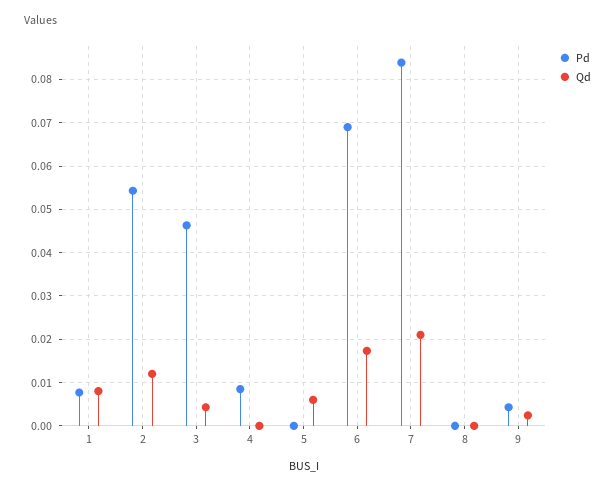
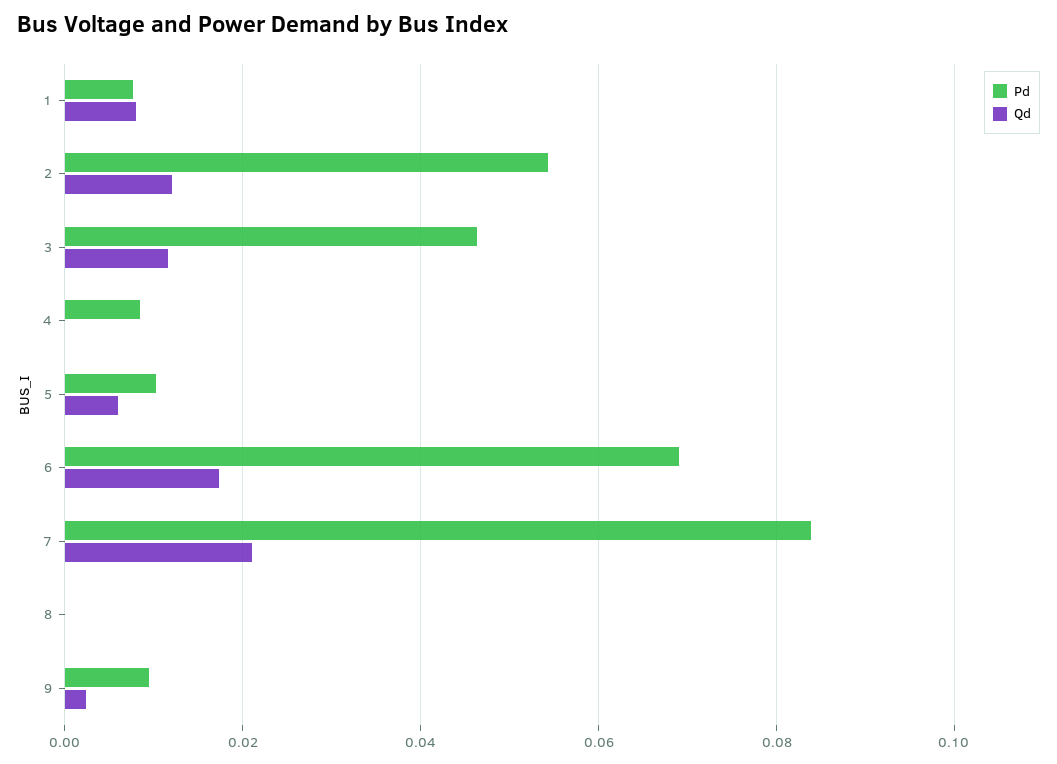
Qd, 3: 0.004 -> 0.012
Pd, 5: 0 -> 0.01
Pd, 9: 0.004 -> 0.01

